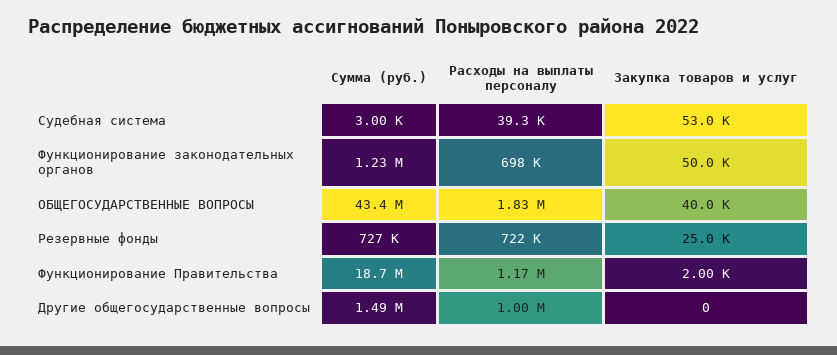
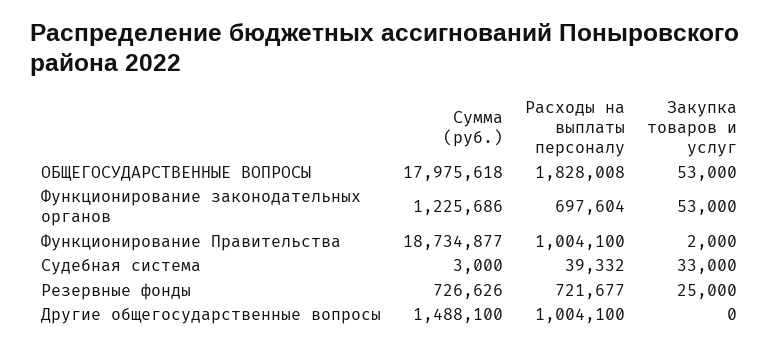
Закупка товаров и услуг, Судебная система: 53000 -> 33000
Закупка товаров и услуг, Функционирование законодательных органов: 50000 -> 53000
Сумма (руб.), ОБЩЕГОСУДАРСТВЕННЫЕ ВОПРОСЫ: 43400000 -> 17975618
Закупка товаров и услуг, ОБЩЕГОСУДАРСТВЕННЫЕ ВОПРОСЫ: 40000 -> 53000
Расходы на выплаты персоналу, Функционирование Правительства: 1170000 -> 1004100

